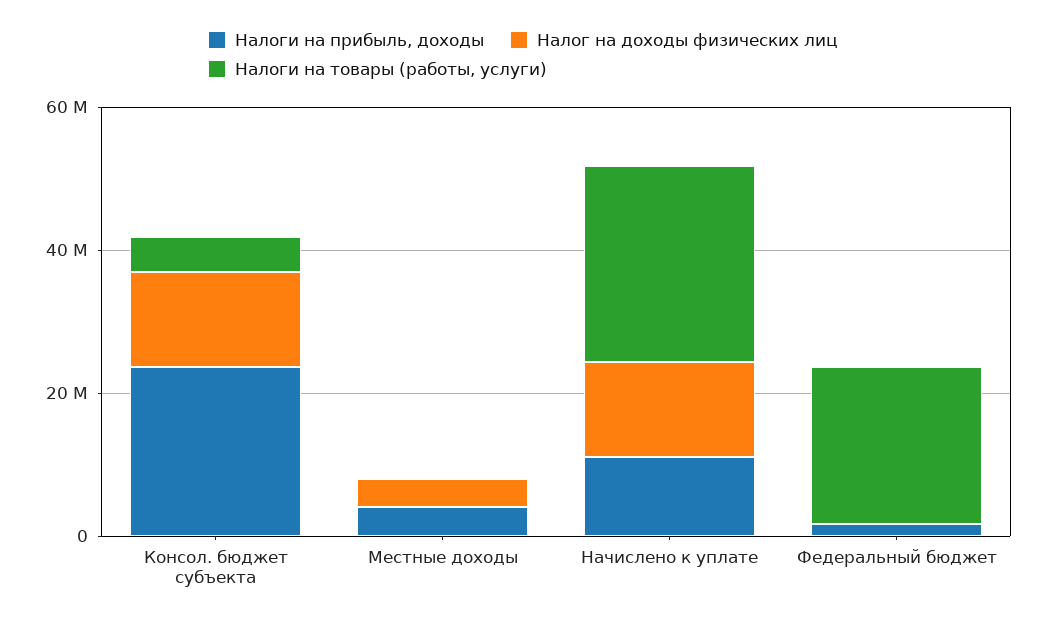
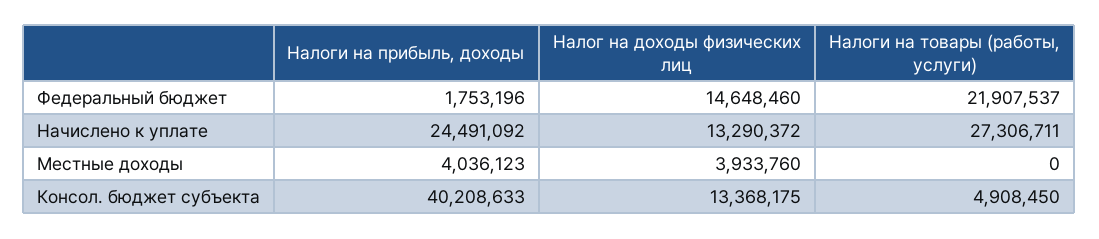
Налоги на прибыль, доходы, Консол. бюджет субъекта: 25000000 -> 40208633
Налоги на прибыль, доходы, Начислено к уплате: 10000000 -> 24491092
Налог на доходы физических лиц, Федеральный бюджет: 0 -> 14648460

